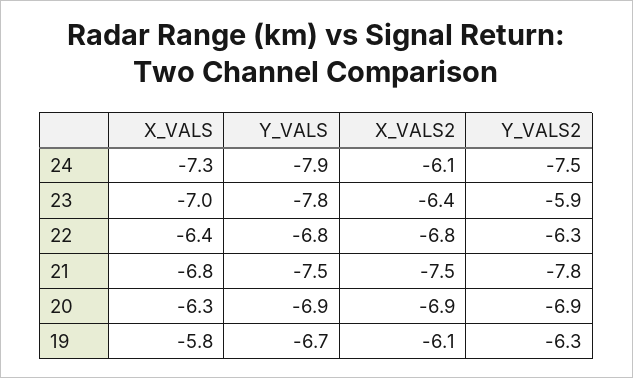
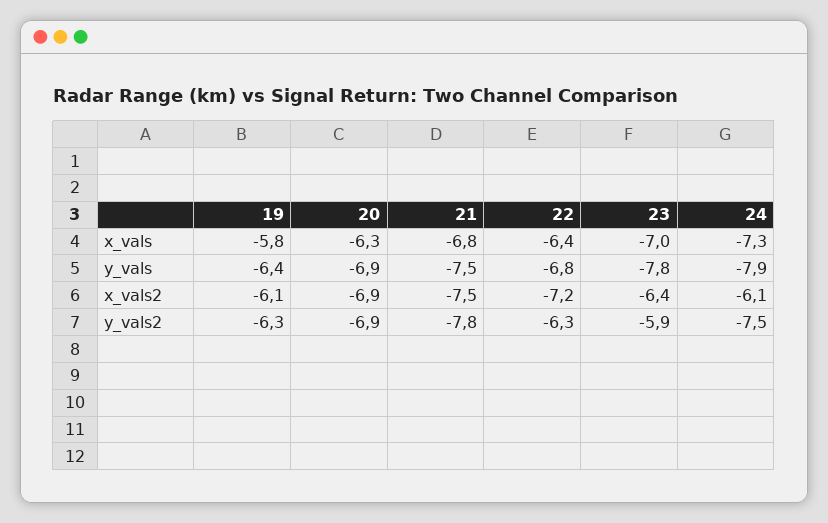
X_VALS2, 22: -6.8 -> -7.2
Y_VALS, 19: -6.7 -> -6.4

